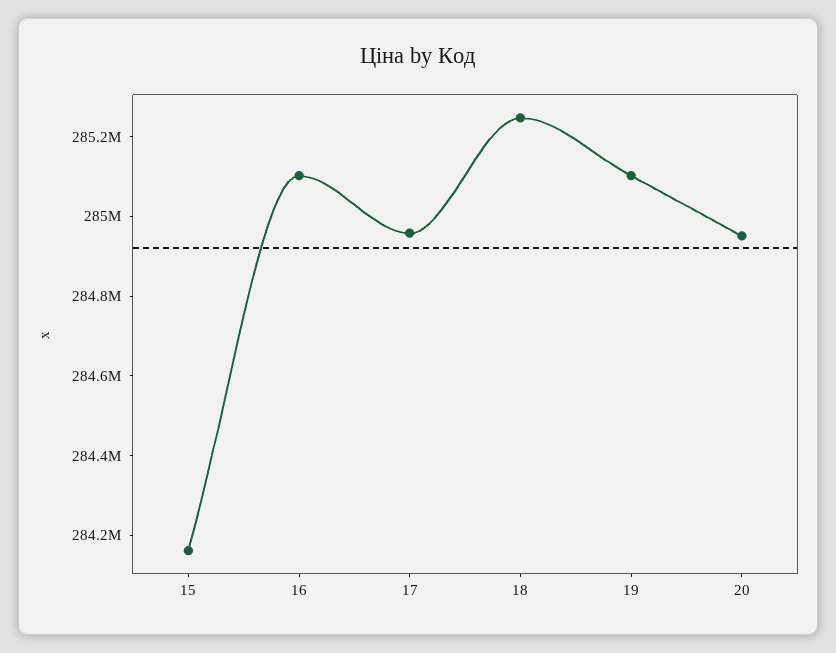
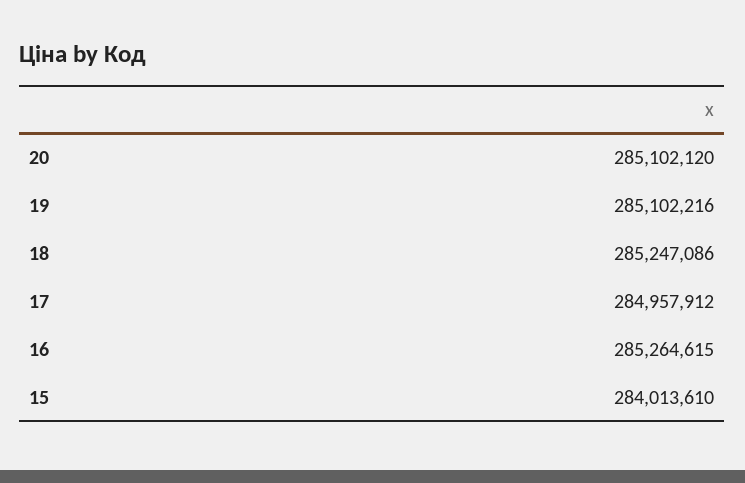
15: 284150000 -> 284013610
16: 285100000 -> 285264615
20: 284950000 -> 285102120

